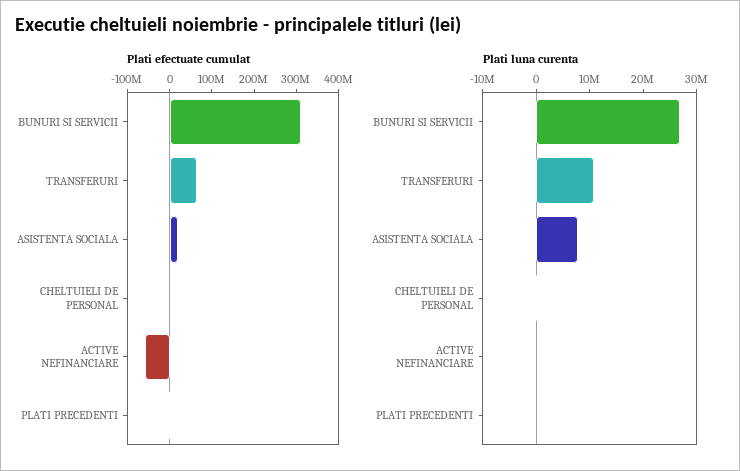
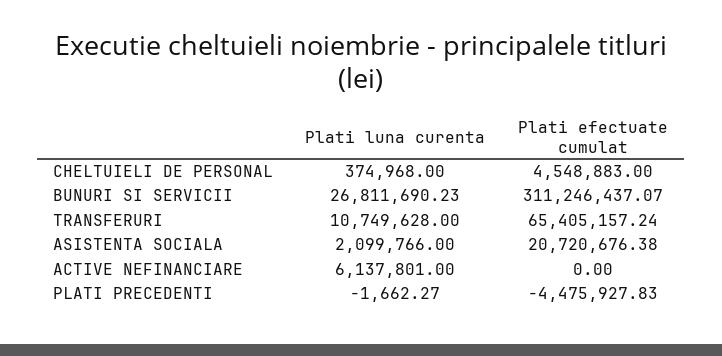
Plati efectuate cumulat, ACTIVE NEFINANCIARE: -60000000 -> 0
Plati luna curenta, ASISTENTA SOCIALA: 8000000 -> 2099766
Plati luna curenta, ACTIVE NEFINANCIARE: 0 -> 6137801

